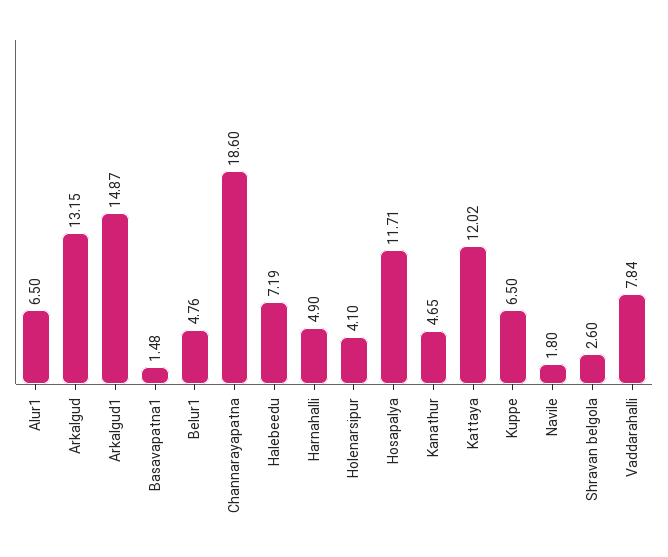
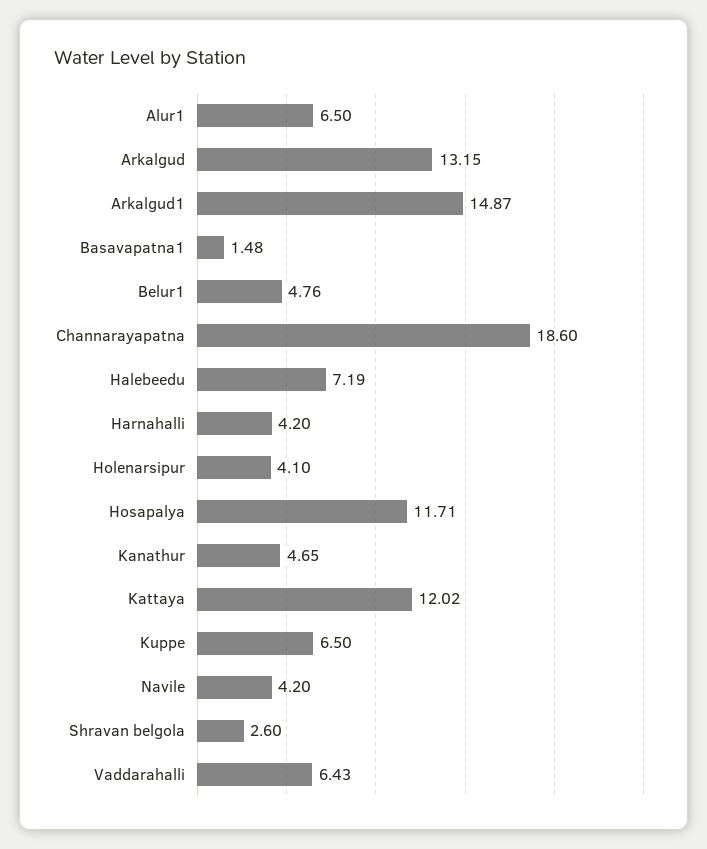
Harnahalli: 4.9 -> 4.2
Navile: 1.8 -> 4.2
Vaddarahalli: 7.84 -> 6.43

